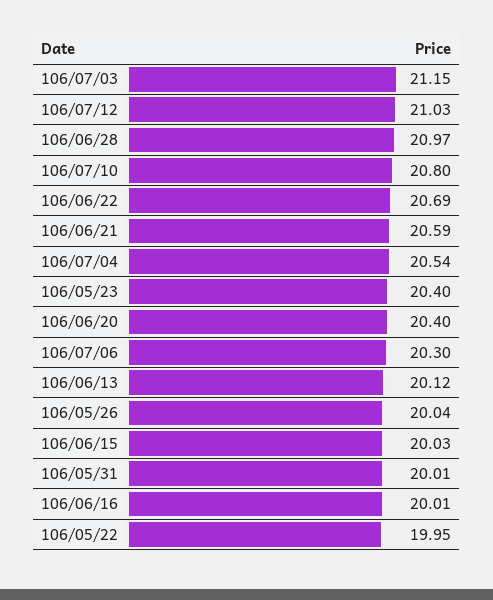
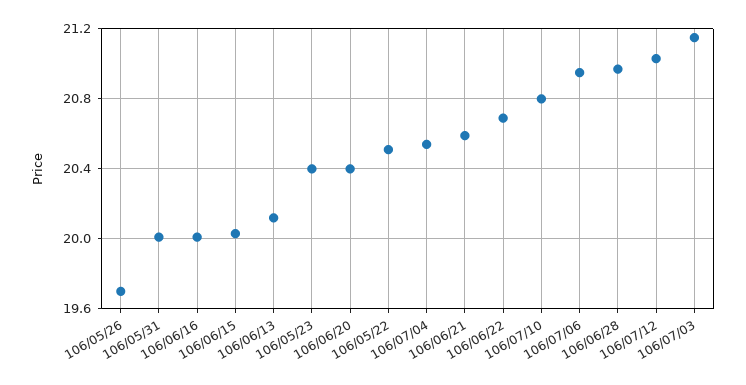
106/07/06: 20.3 -> 20.95
106/05/26: 20.04 -> 19.7
106/05/22: 19.95 -> 20.5

